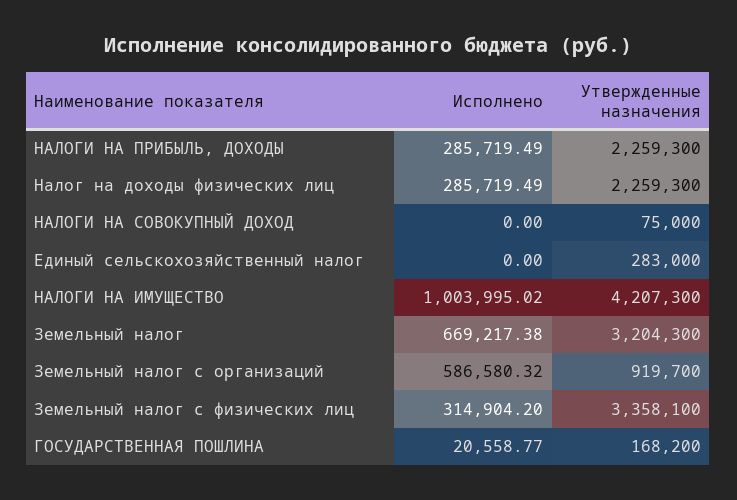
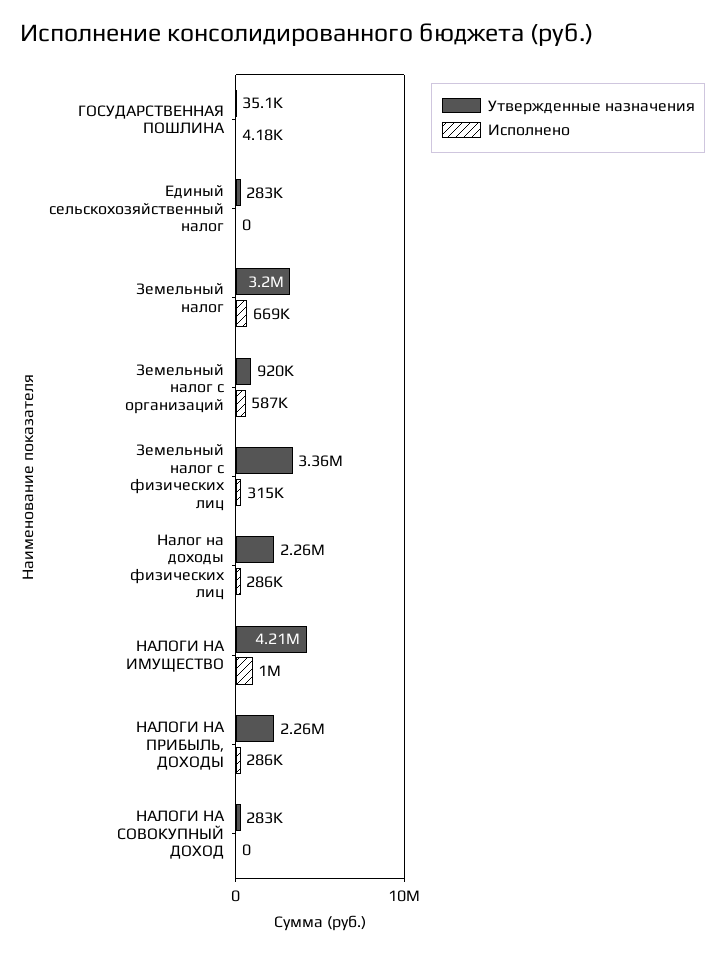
Утвержденные назначения, НАЛОГИ НА СОВОКУПНЫЙ ДОХОД: 75000 -> 283000
Исполнено, ГОСУДАРСТВЕННАЯ ПОШЛИНА: 20558.77 -> 4180
Утвержденные назначения, ГОСУДАРСТВЕННАЯ ПОШЛИНА: 168200 -> 35100

